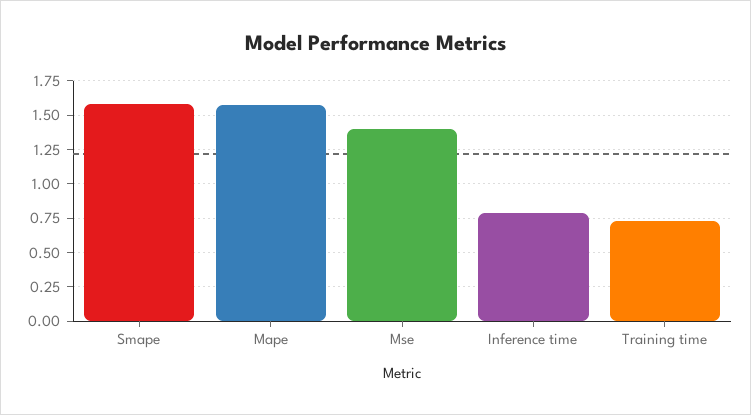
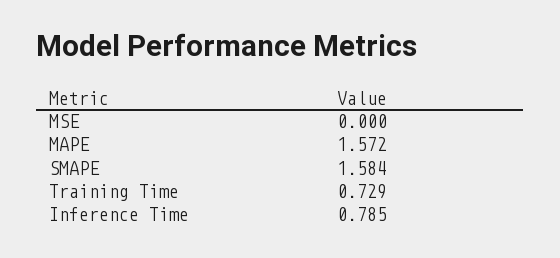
Mse: 1.4 -> 0

